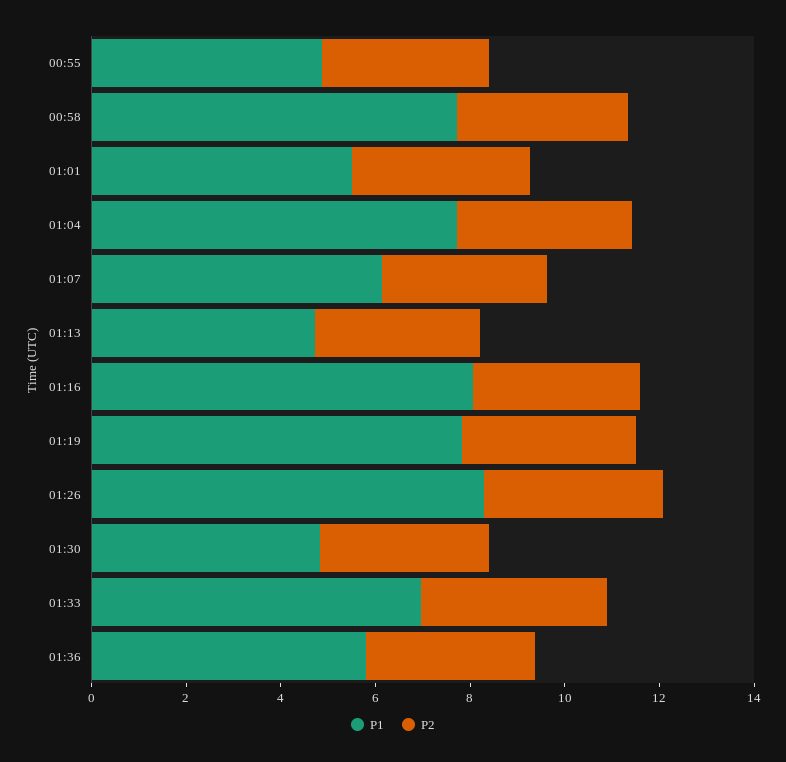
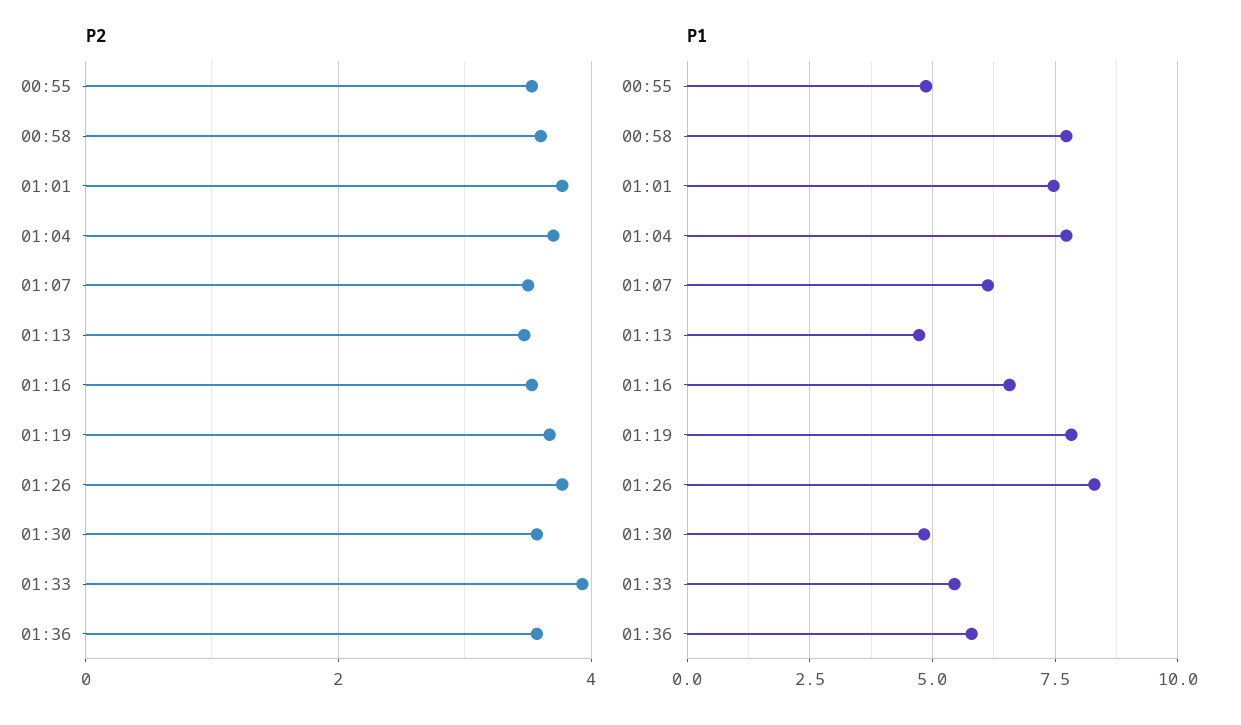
P1, 01:01: 5.5 -> 7.5
P1, 01:16: 8 -> 6.5
P1, 01:33: 7 -> 5.5

